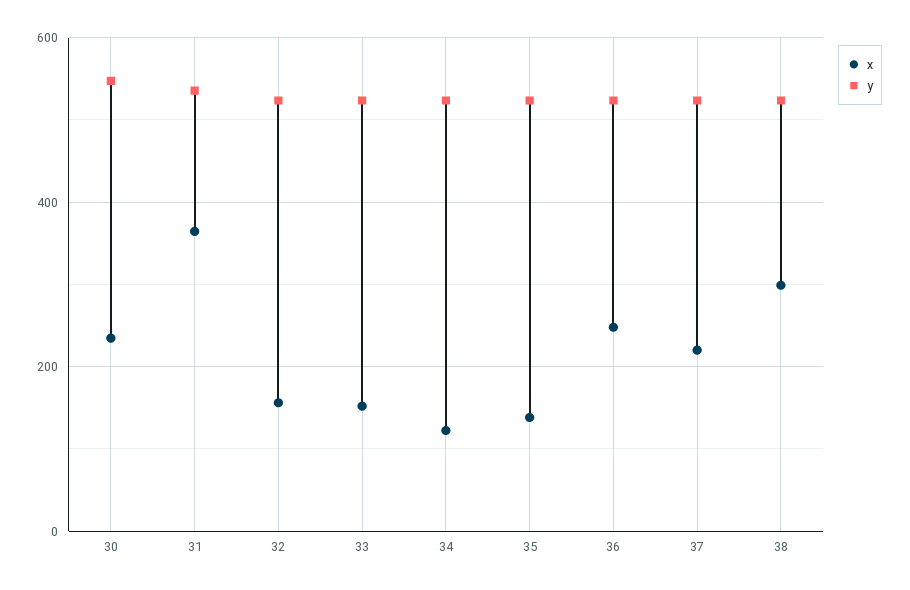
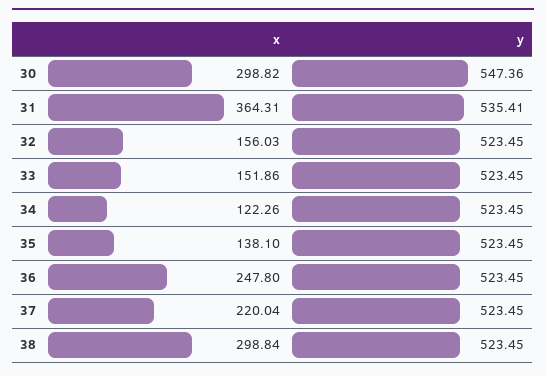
x, 30: 240 -> 298.82

